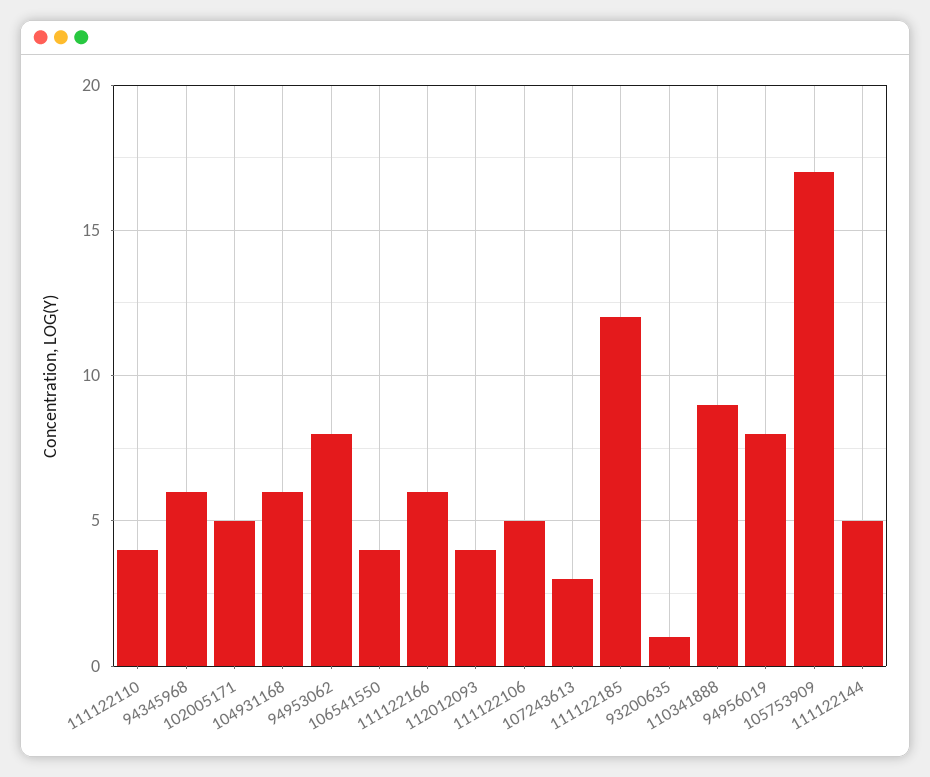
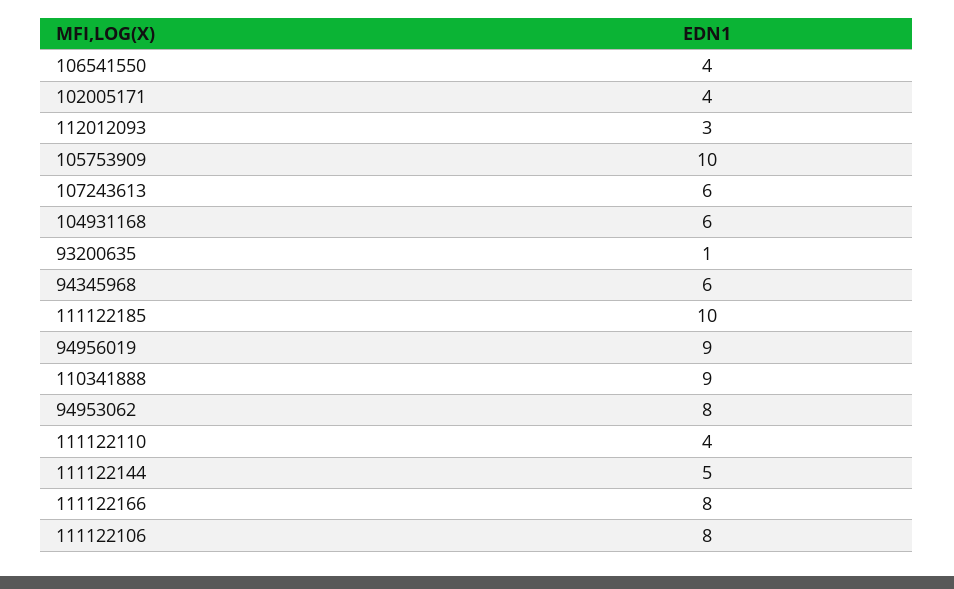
102005171: 5 -> 4
111122166: 6 -> 8
112012093: 4 -> 3
111122106: 5 -> 8
107243613: 3 -> 6
111122185: 12 -> 10
94956019: 8 -> 9
105753909: 17 -> 10

